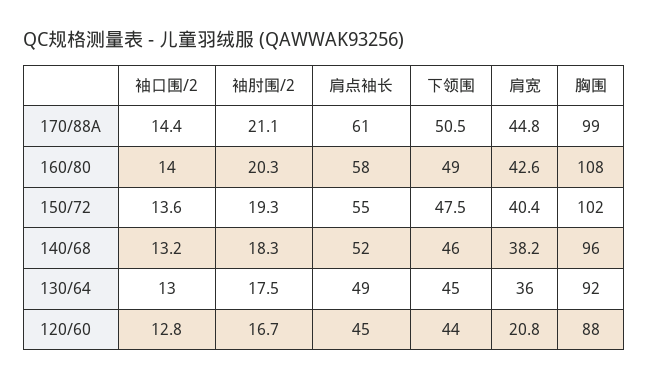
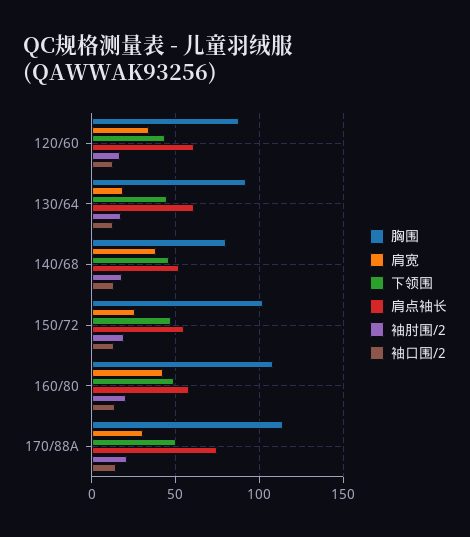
肩点袖长, 170/88A: 61 -> 75
肩宽, 170/88A: 44.8 -> 30
胸围, 170/88A: 99 -> 115
肩宽, 150/72: 40.4 -> 25
胸围, 140/68: 96 -> 80
肩点袖长, 130/64: 49 -> 60
肩宽, 130/64: 36 -> 20
肩点袖长, 120/60: 45 -> 60
肩宽, 120/60: 20.8 -> 35

